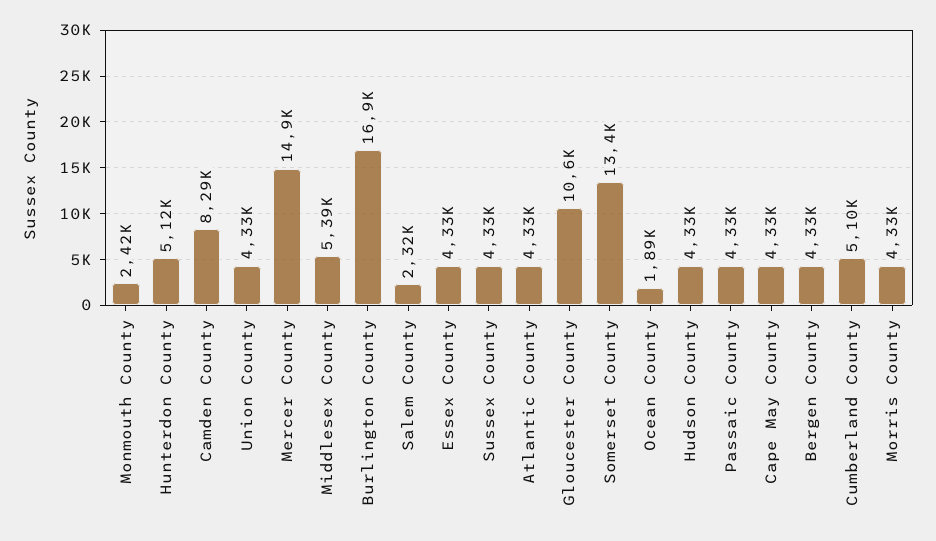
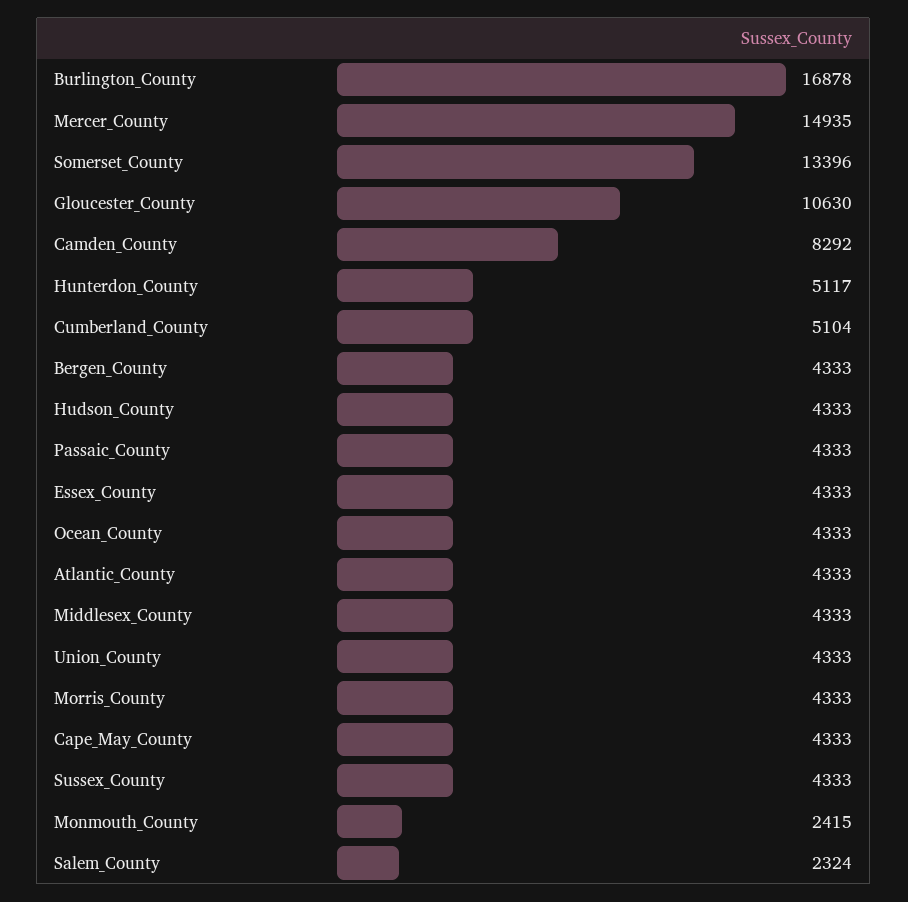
Middlesex County: 5390 -> 4333
Ocean County: 1890 -> 4333

